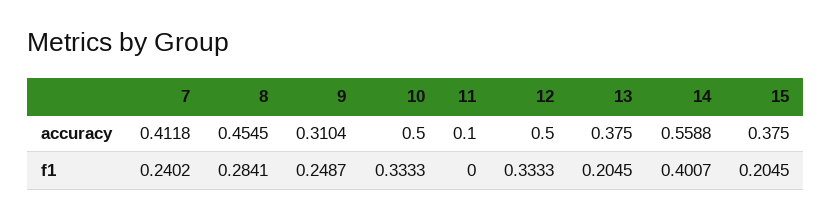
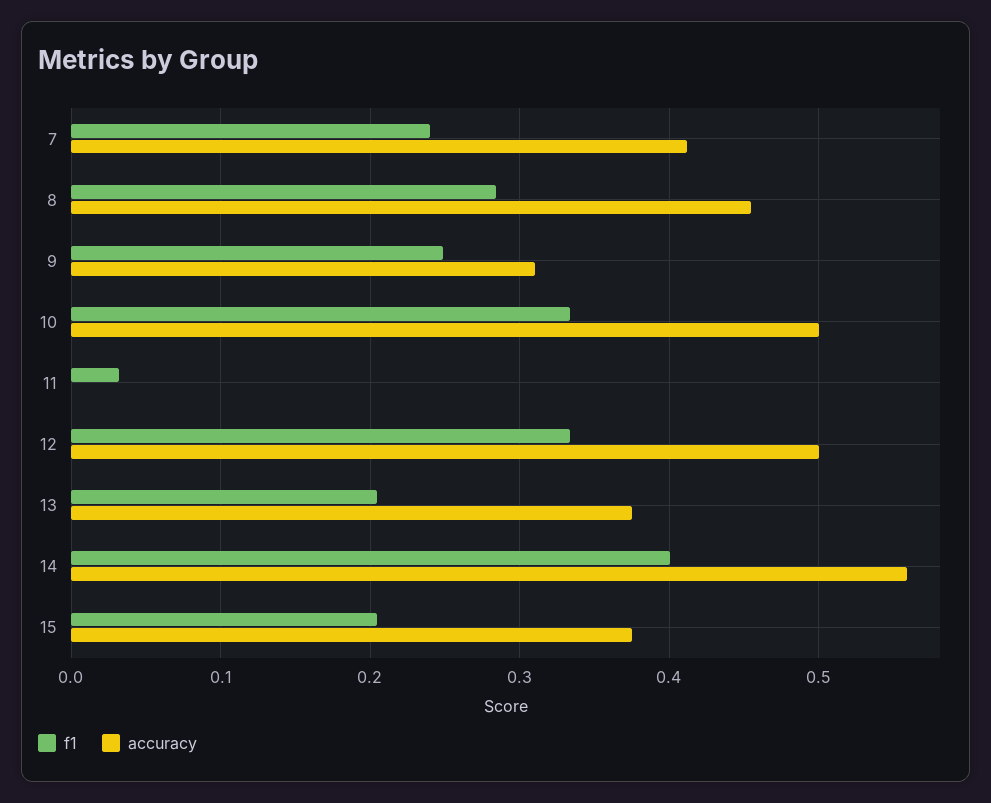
accuracy, 11: 0.1 -> 0
f1, 11: 0 -> 0.03

